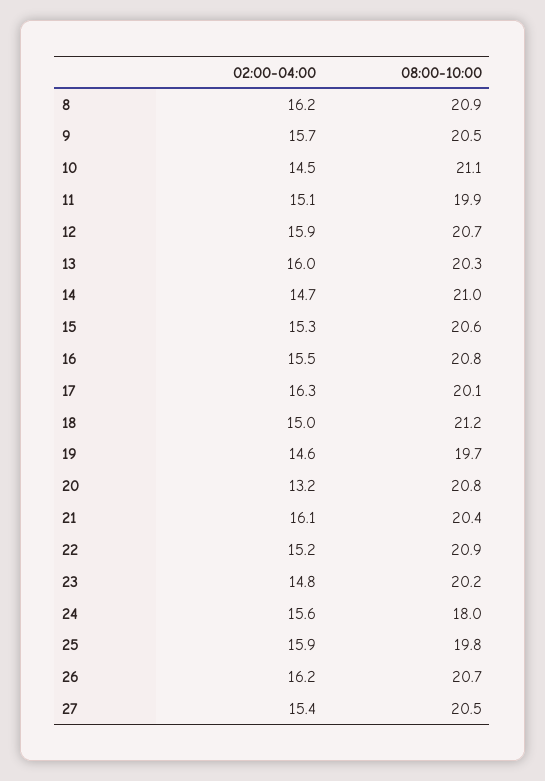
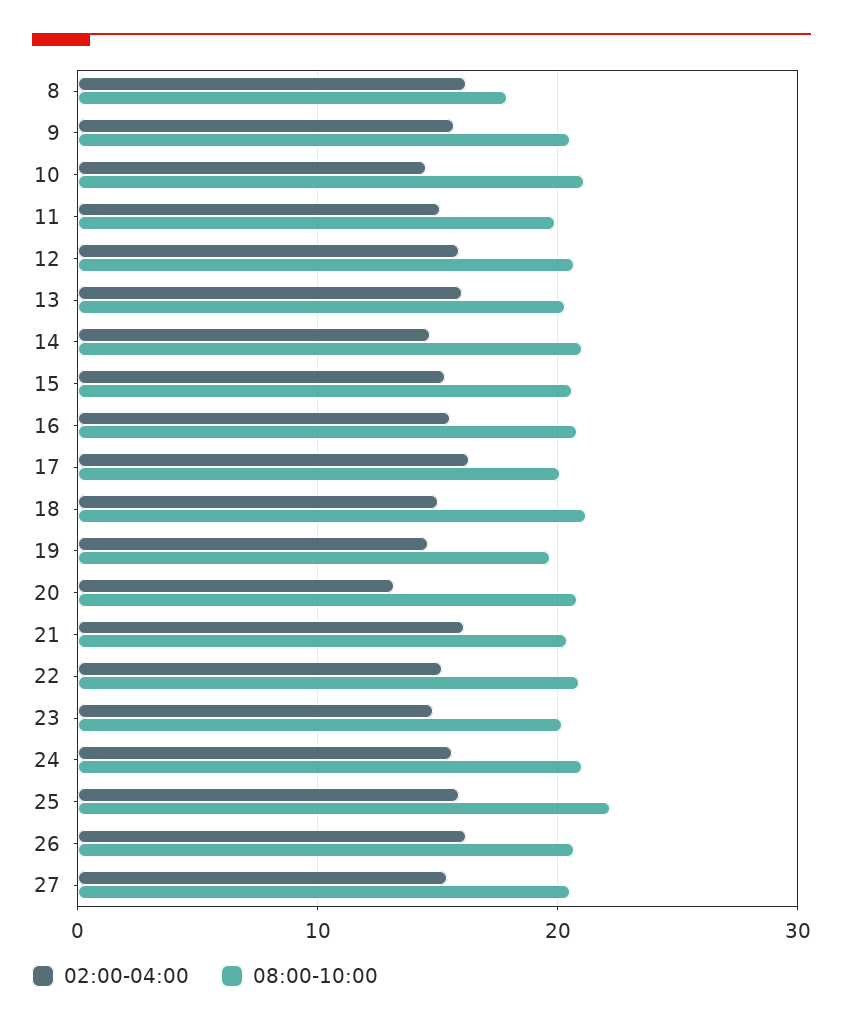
08:00-10:00, 8: 20.9 -> 18
08:00-10:00, 24: 18 -> 21
08:00-10:00, 25: 19.8 -> 22

